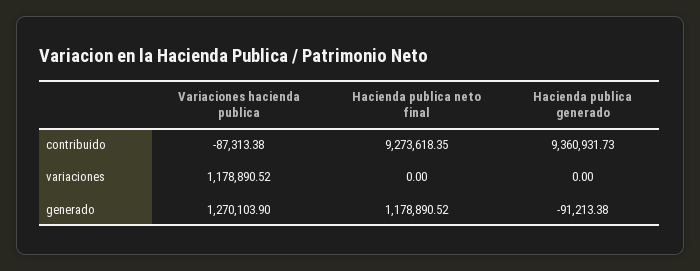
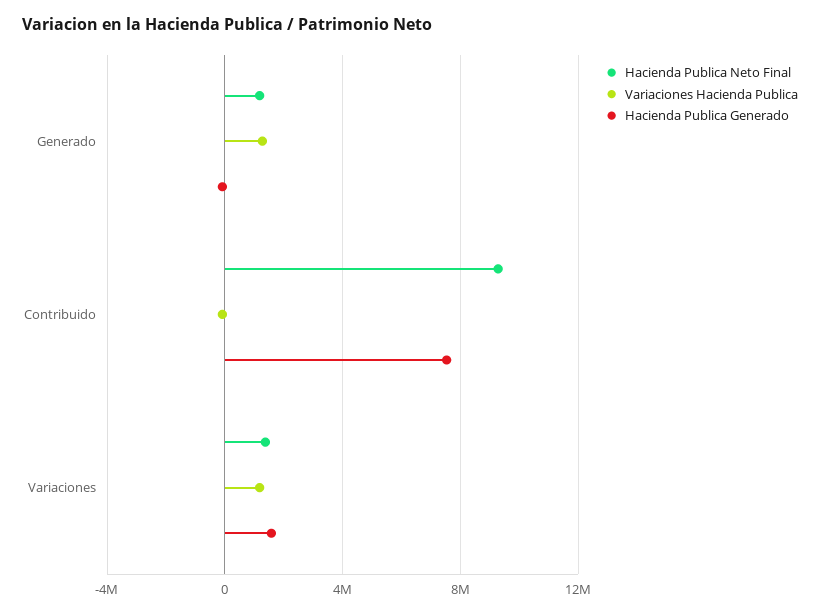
Hacienda publica generado, contribuido: 9360931.73 -> 7500000
Hacienda publica neto final, variaciones: 0 -> 1500000
Hacienda publica generado, variaciones: 0 -> 1500000

